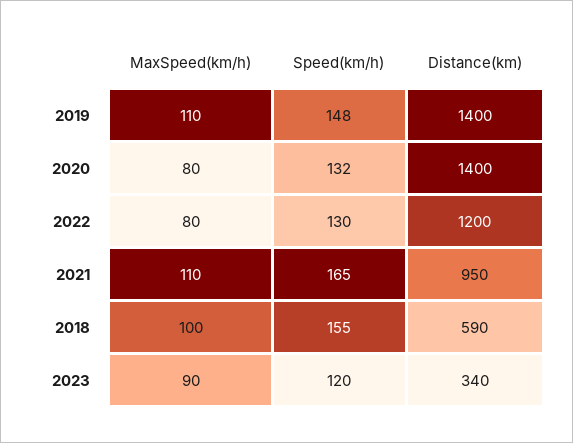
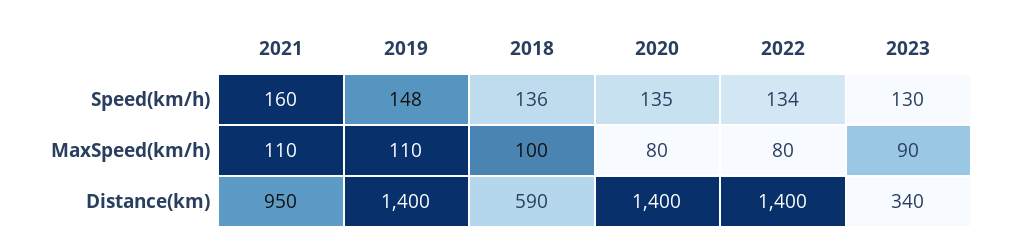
Speed(km/h), 2020: 132 -> 135
Speed(km/h), 2022: 130 -> 134
Distance(km), 2022: 1200 -> 1400
Speed(km/h), 2021: 165 -> 160
Speed(km/h), 2018: 155 -> 136
Speed(km/h), 2023: 120 -> 130

